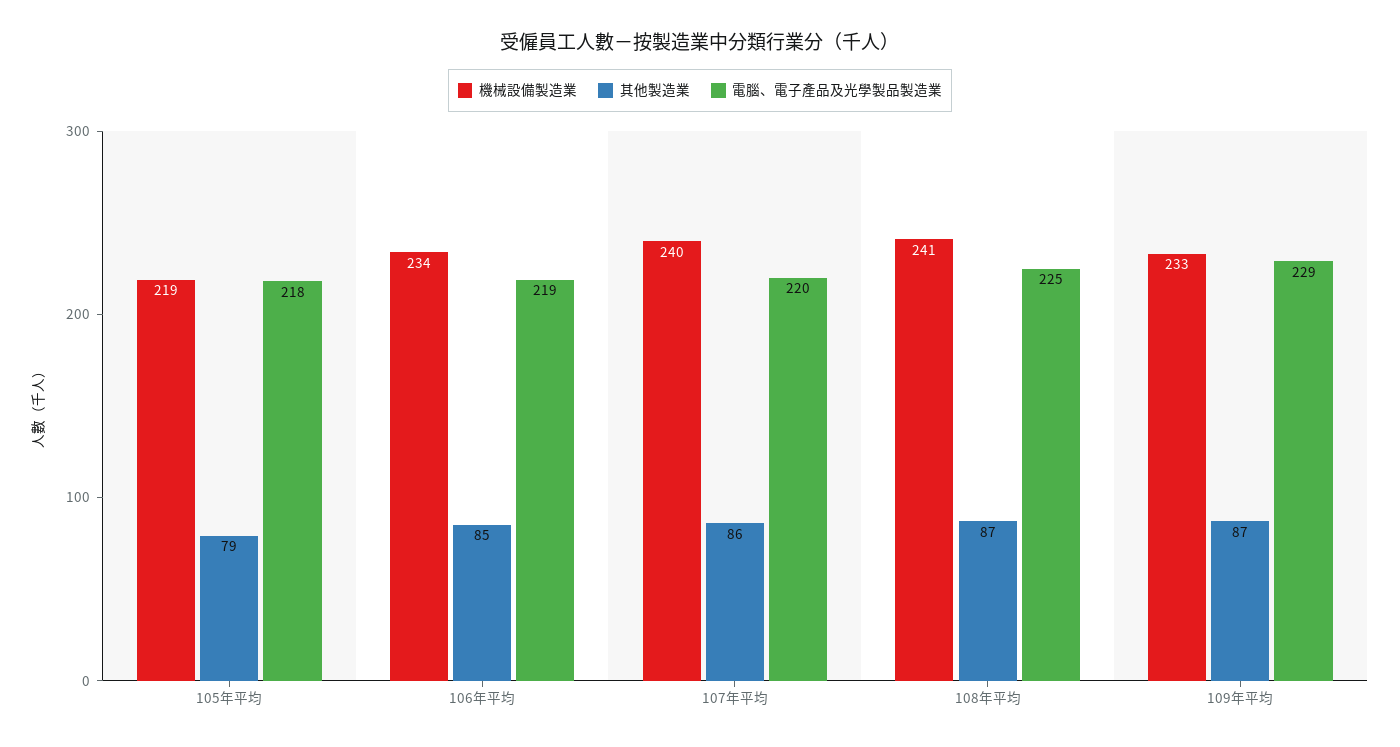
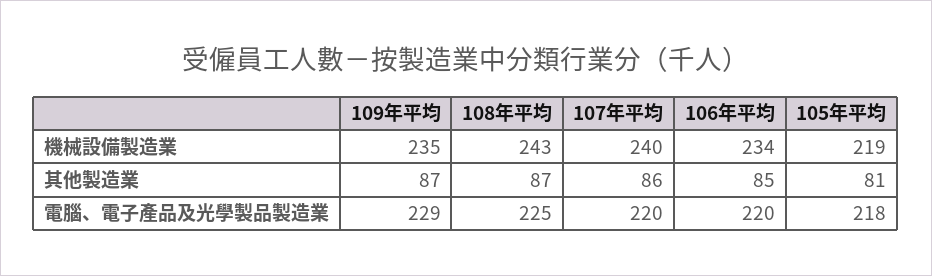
其他製造業, 105年平均: 79 -> 81
電腦、電子產品及光學製品製造業, 106年平均: 219 -> 220
機械設備製造業, 108年平均: 241 -> 243
機械設備製造業, 109年平均: 233 -> 235

